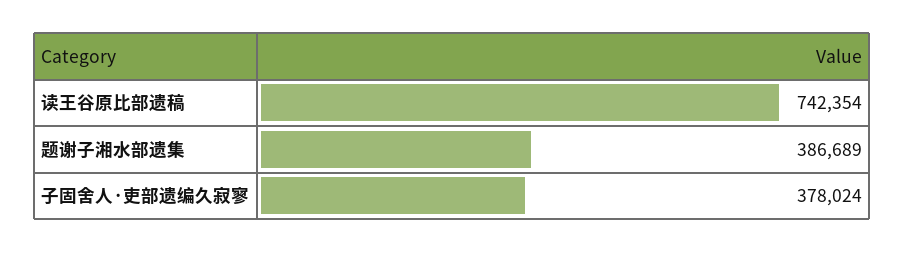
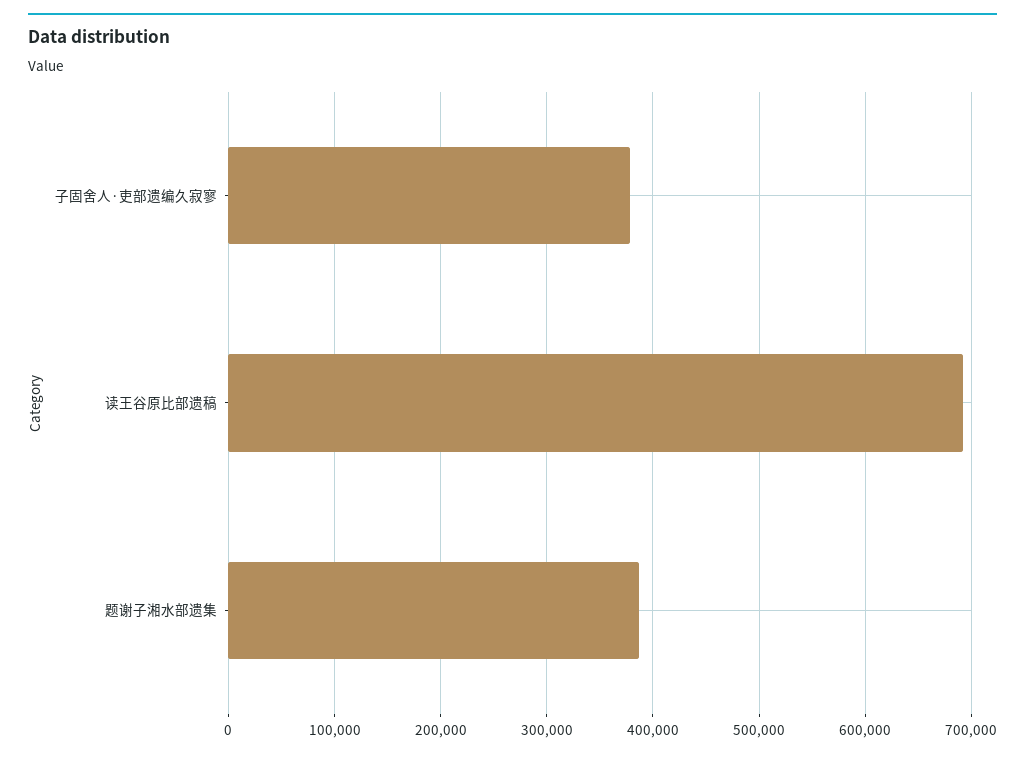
读王谷原比部遗稿: 742354 -> 690000

